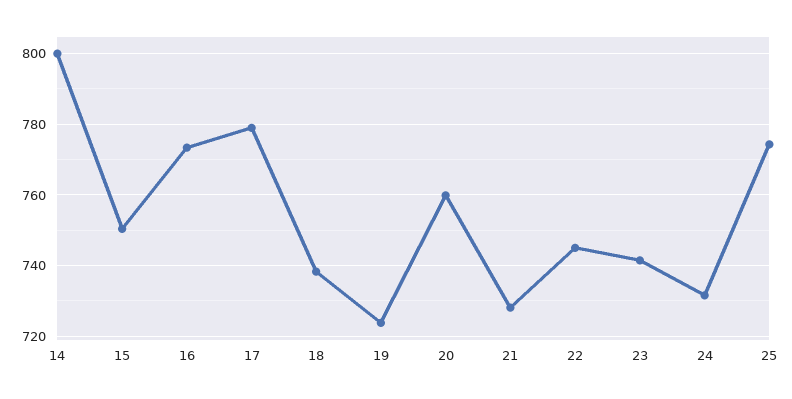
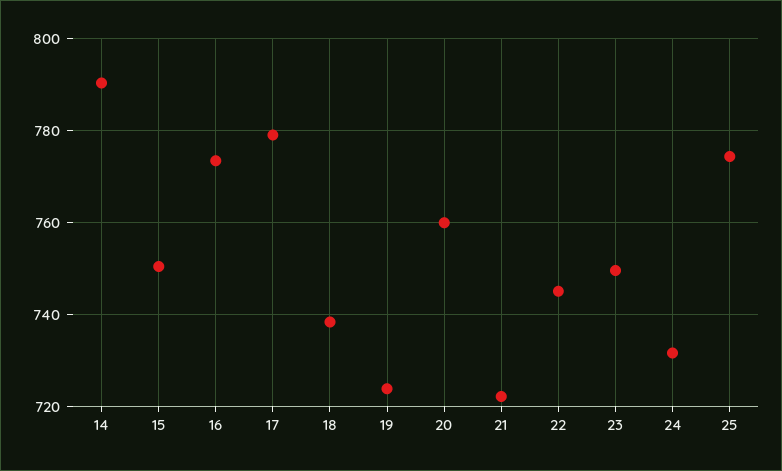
14: 800 -> 790
21: 728 -> 722
23: 742 -> 750

